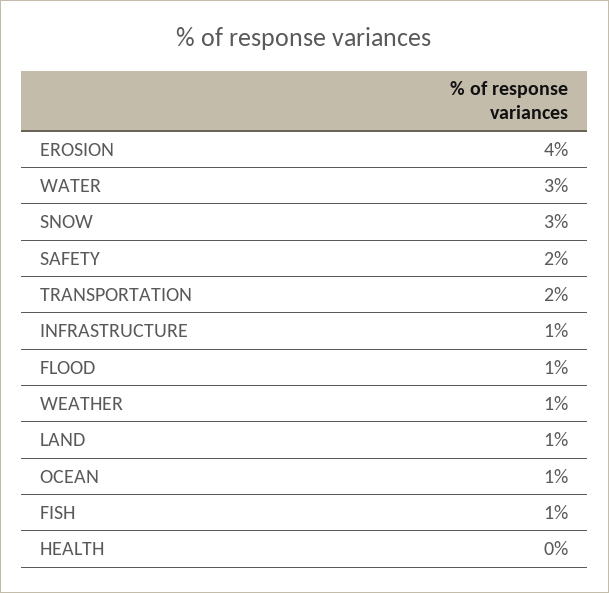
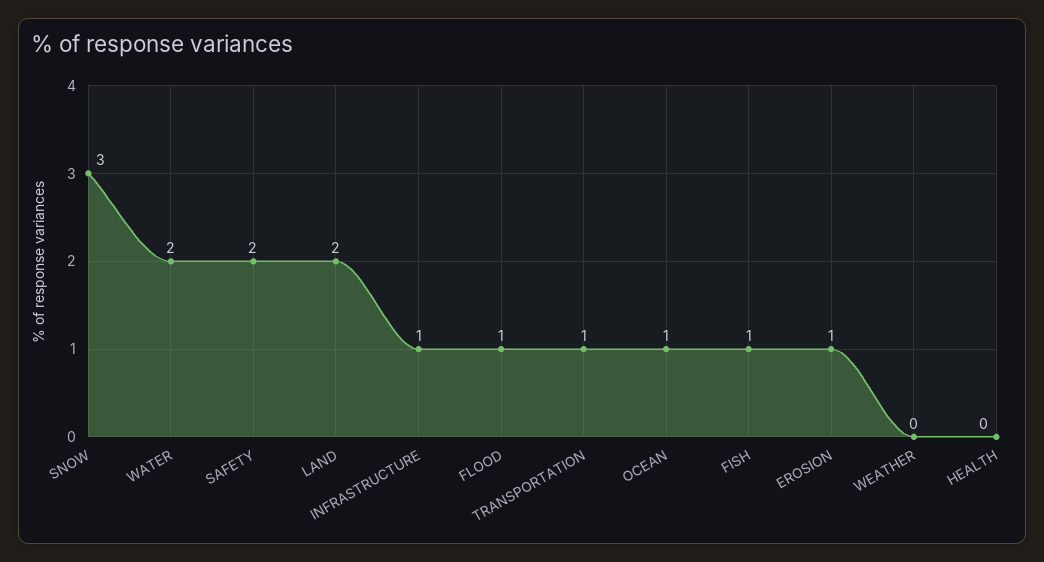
EROSION: 4 -> 1
WATER: 3 -> 2
TRANSPORTATION: 2 -> 1
WEATHER: 1 -> 0
LAND: 1 -> 2

